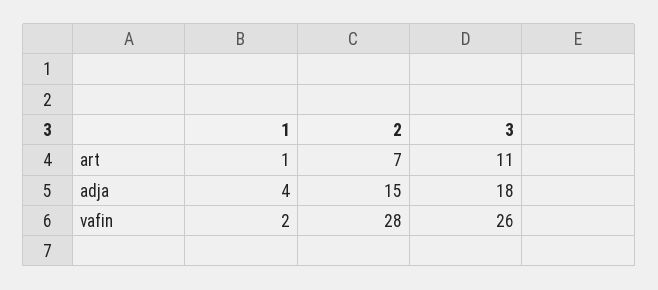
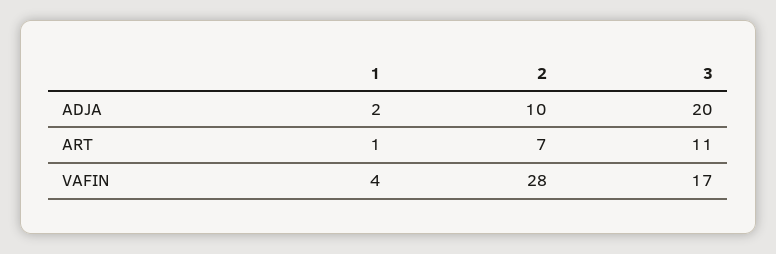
1, adja: 4 -> 2
2, adja: 15 -> 10
3, adja: 18 -> 20
1, vafin: 2 -> 4
3, vafin: 26 -> 17

